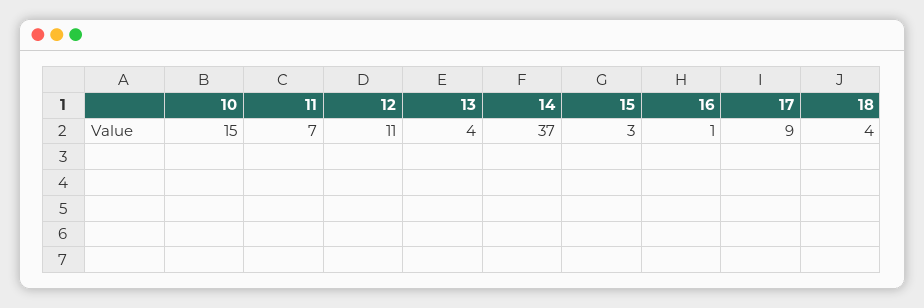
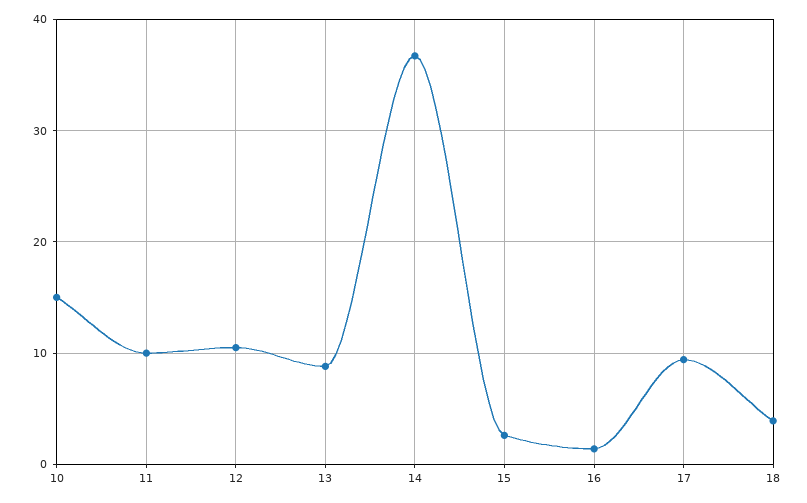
11: 7 -> 10
13: 4 -> 9

